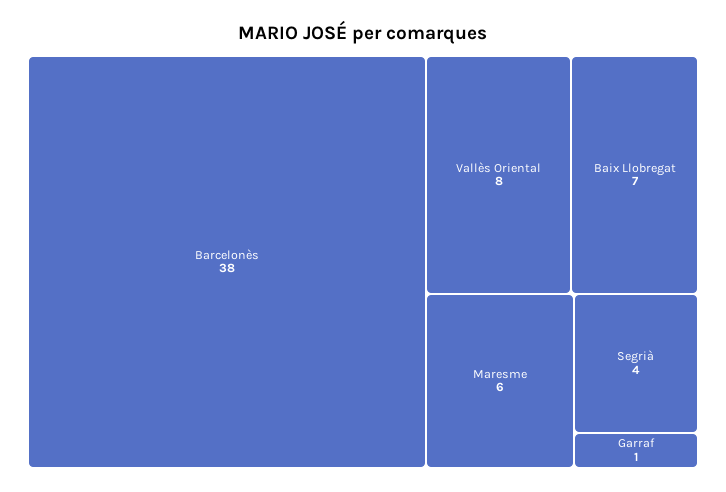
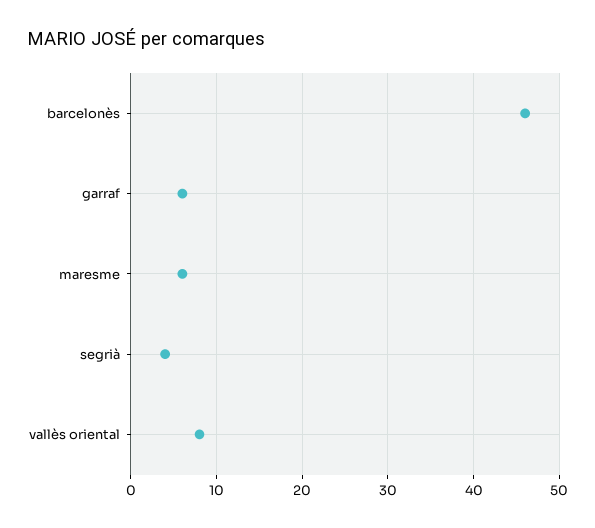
Barcelonès: 38 -> 46
Baix Llobregat: 7 -> none
Garraf: 1 -> 6

